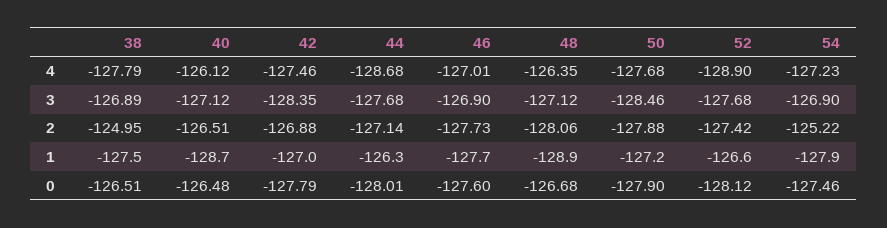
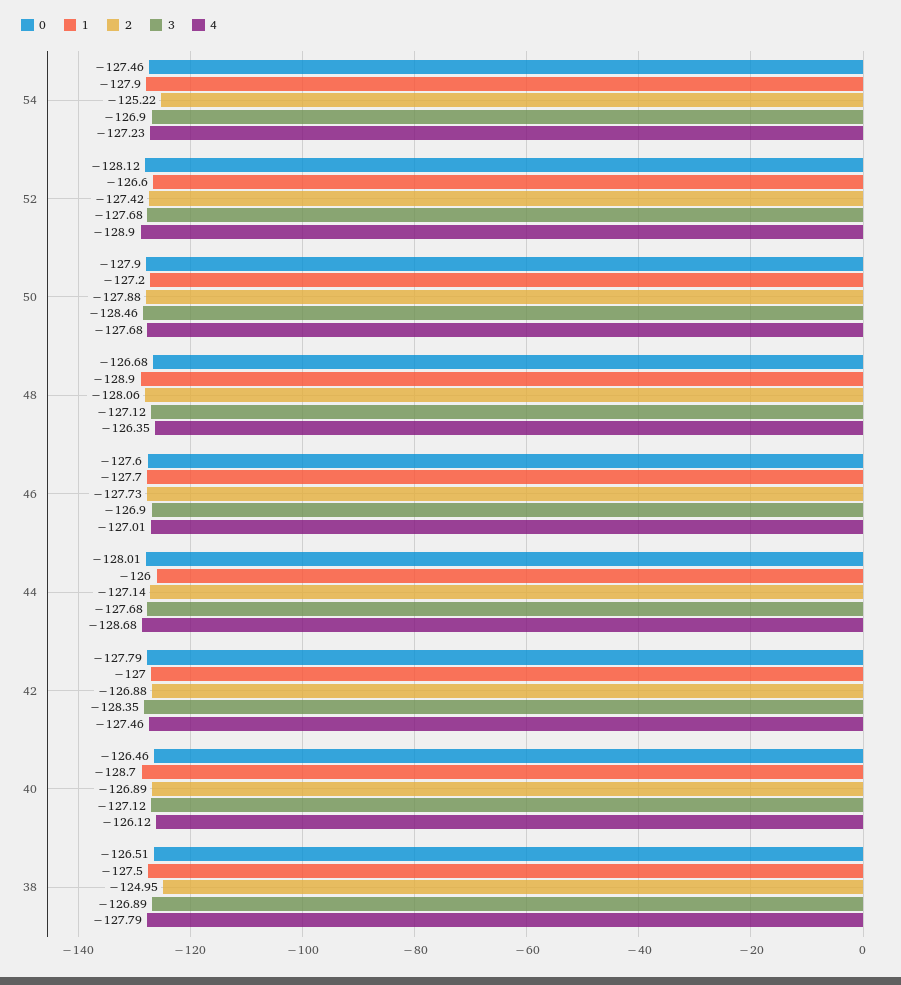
2, 40: -126.51 -> -126.89
1, 44: -126.3 -> -126
0, 40: -126.48 -> -126.46

